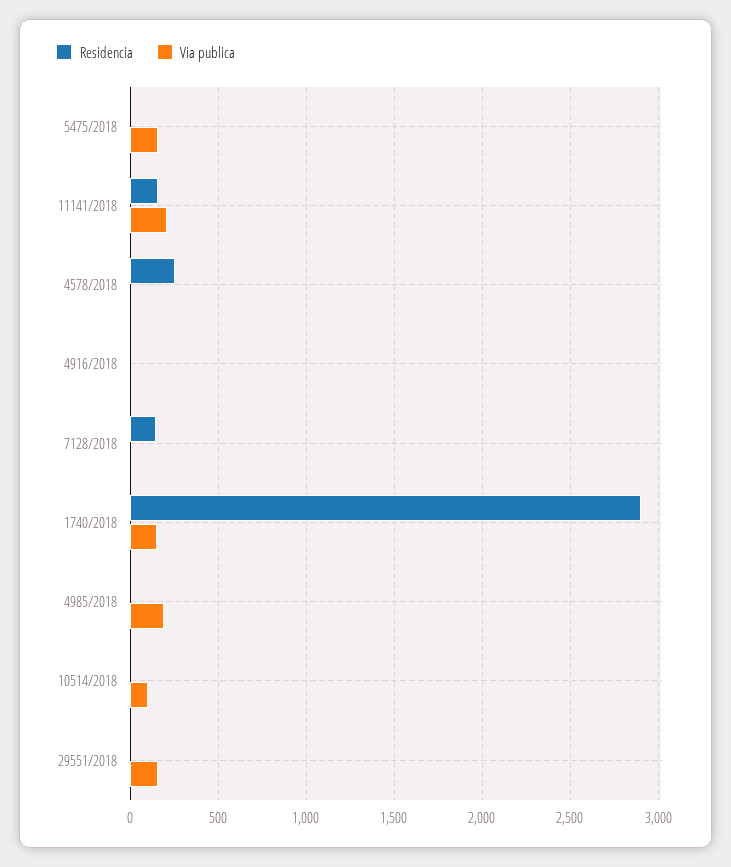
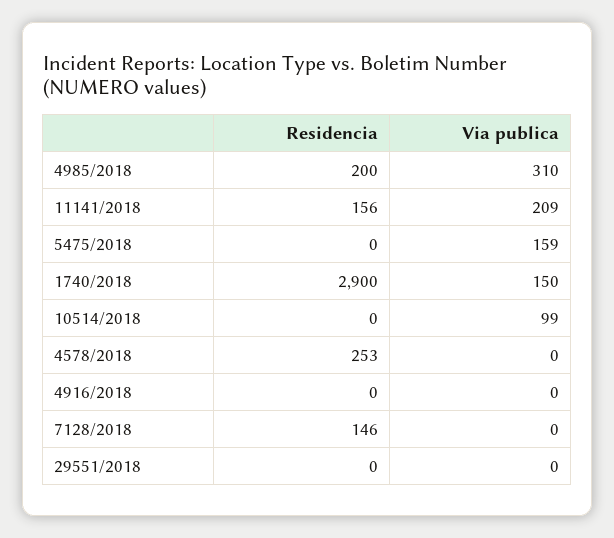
Residencia, 4985/2018: 0 -> 200
Via publica, 4985/2018: 200 -> 310
Via publica, 29551/2018: 150 -> 0

